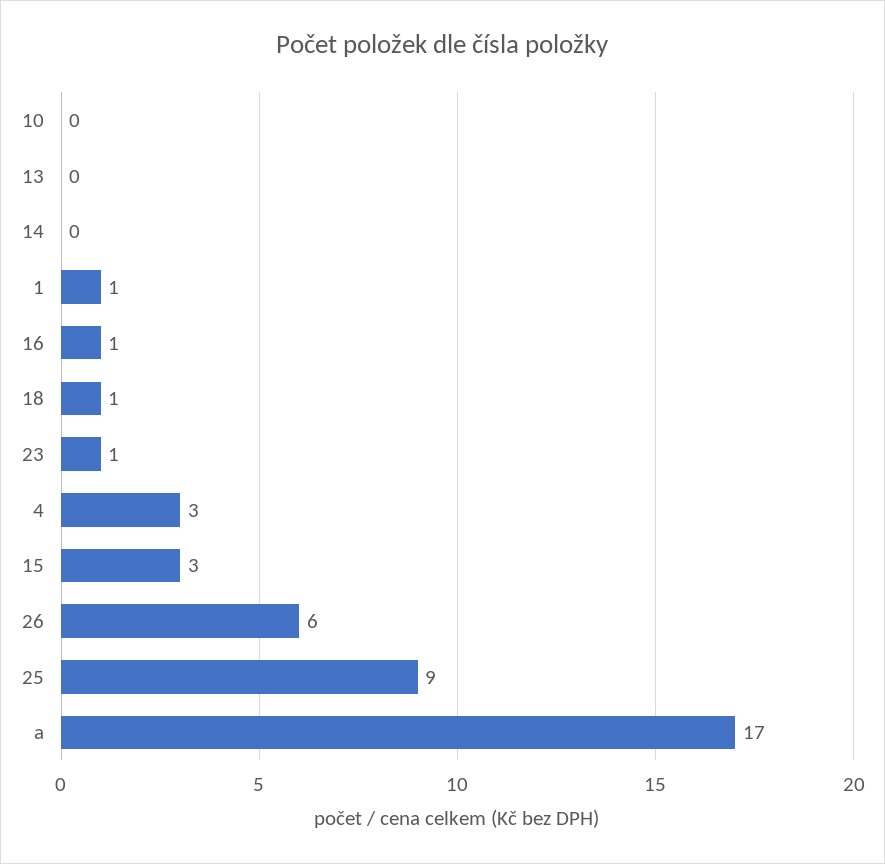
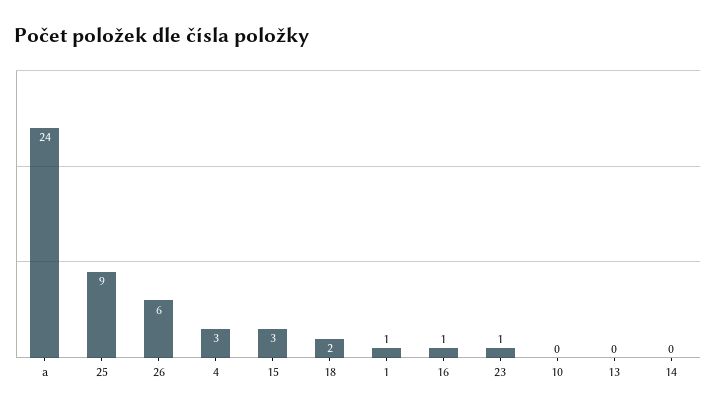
18: 1 -> 2
a: 17 -> 24

